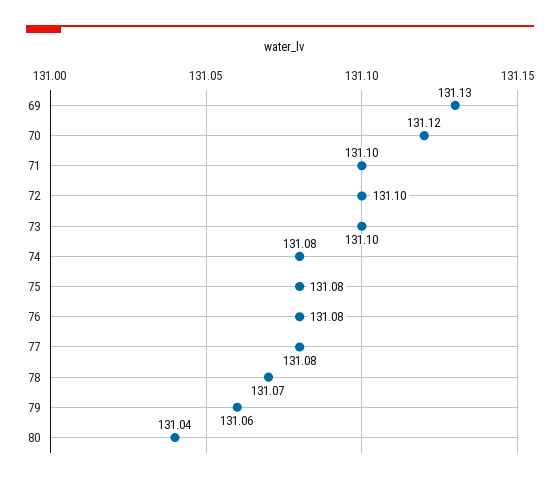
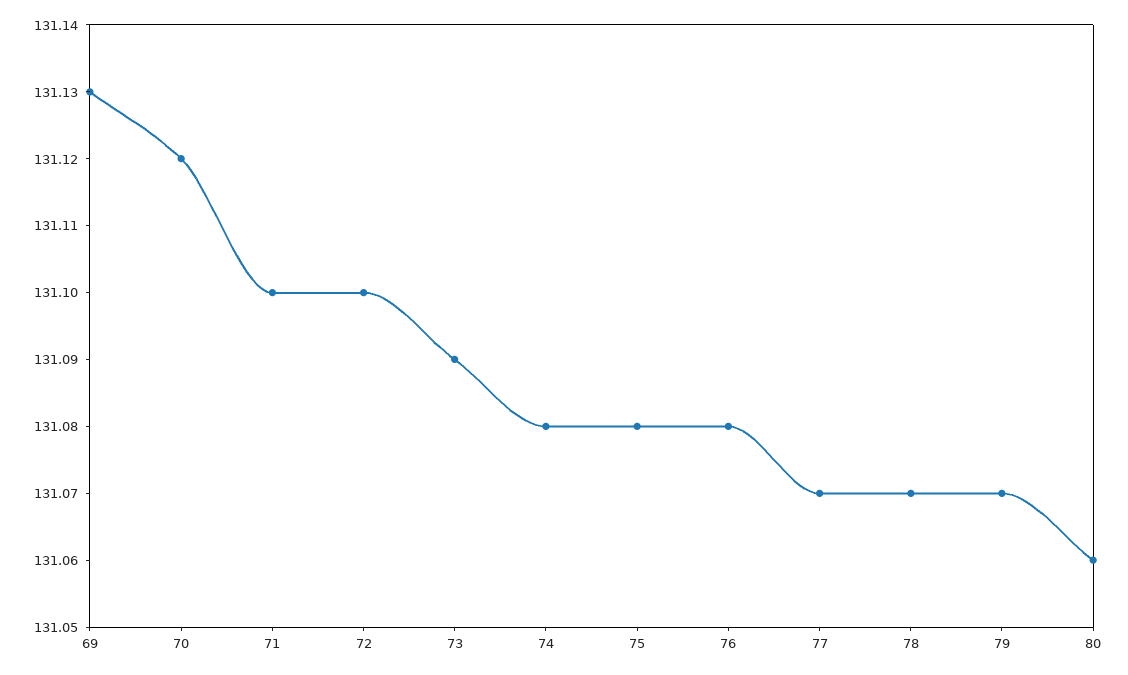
73: 131.1 -> 131.09
77: 131.08 -> 131.07
79: 131.06 -> 131.07
80: 131.04 -> 131.06

